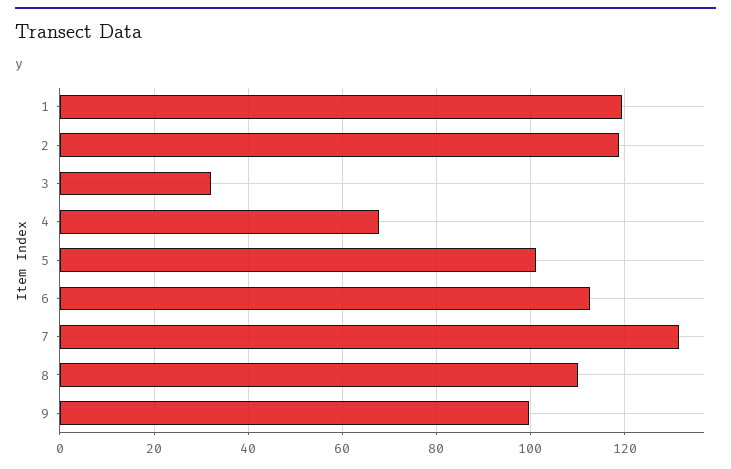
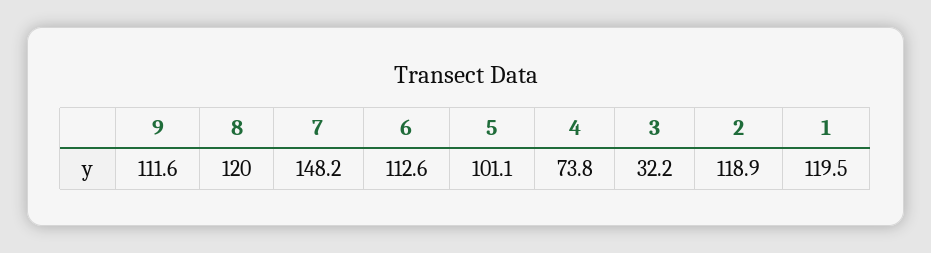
4: 68 -> 73.8
7: 132 -> 148.2
8: 110 -> 120
9: 100 -> 111.6

